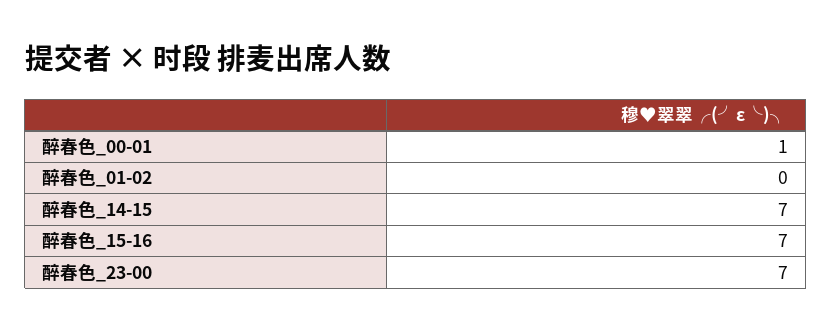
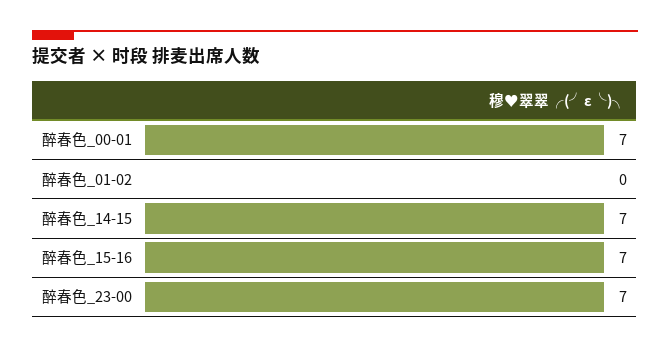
醉春色_00-01: 1 -> 7

